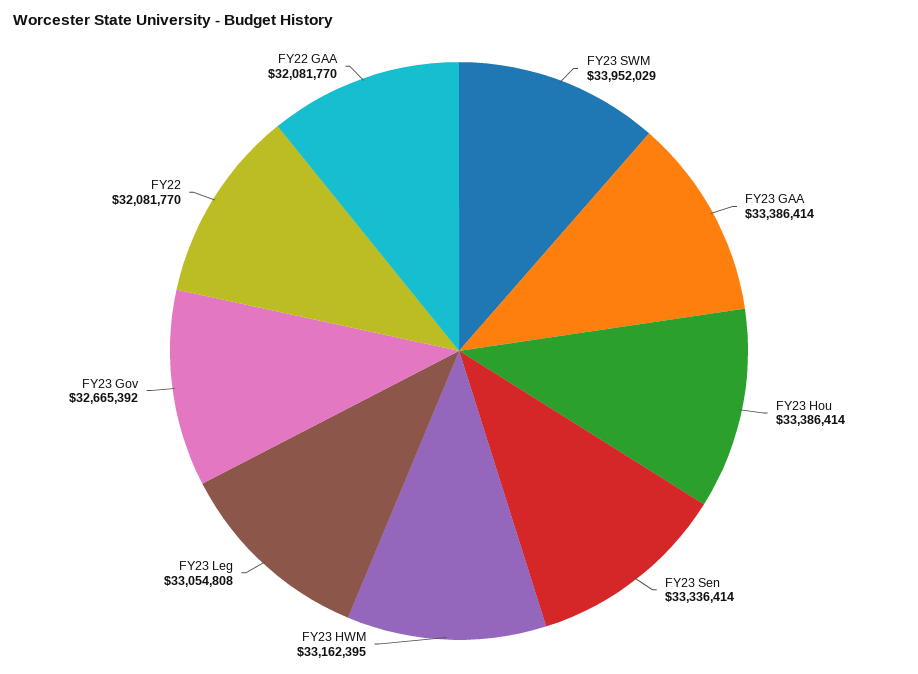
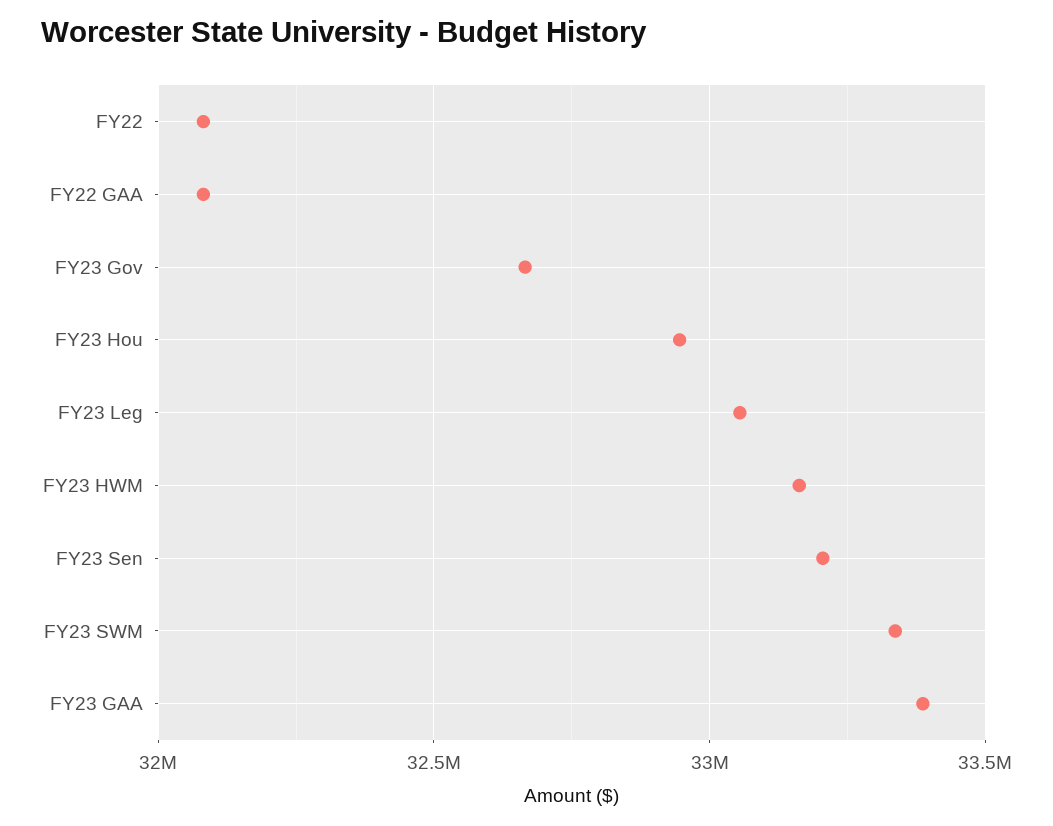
FY23 SWM: 33952029 -> 33350000
FY23 Hou: 33386414 -> 32950000
FY23 Sen: 33336414 -> 33200000

